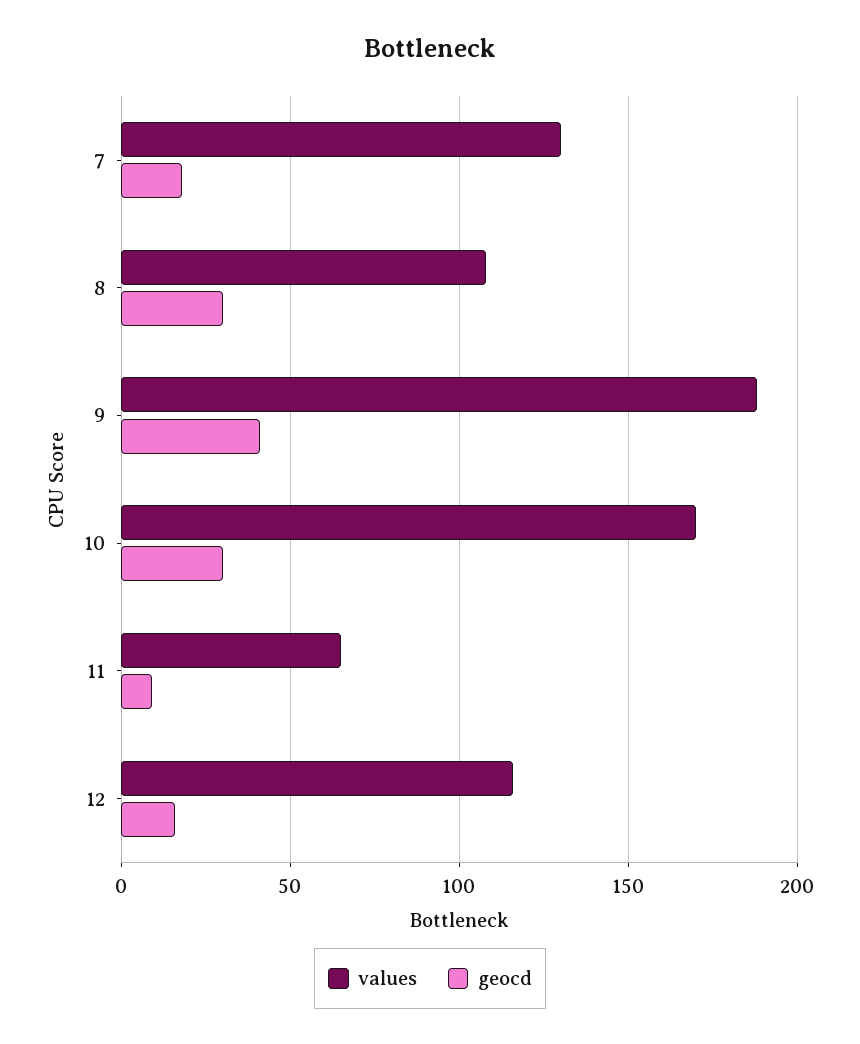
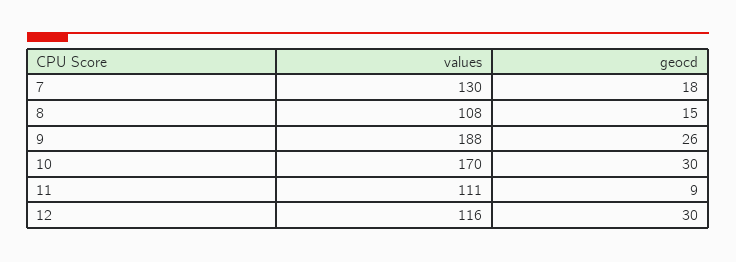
geocd, 8: 30 -> 15
geocd, 9: 40 -> 26
values, 11: 65 -> 111
geocd, 12: 15 -> 30

